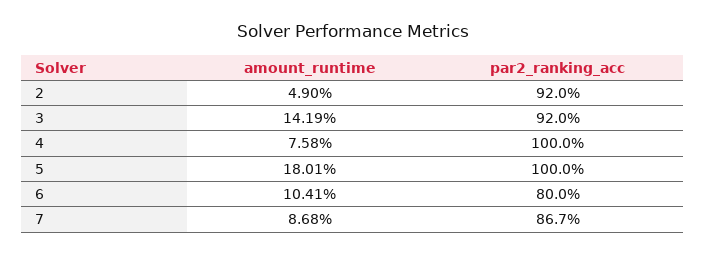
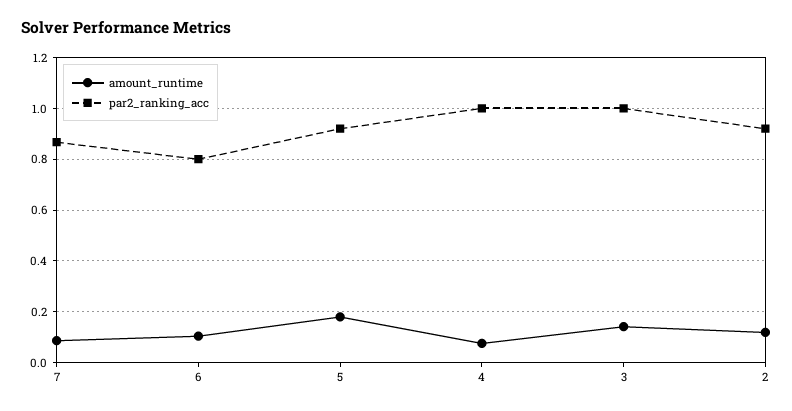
amount_runtime, 2: 0.049 -> 0.125
par2_ranking_acc, 3: 0.92 -> 1
par2_ranking_acc, 5: 1 -> 0.925

